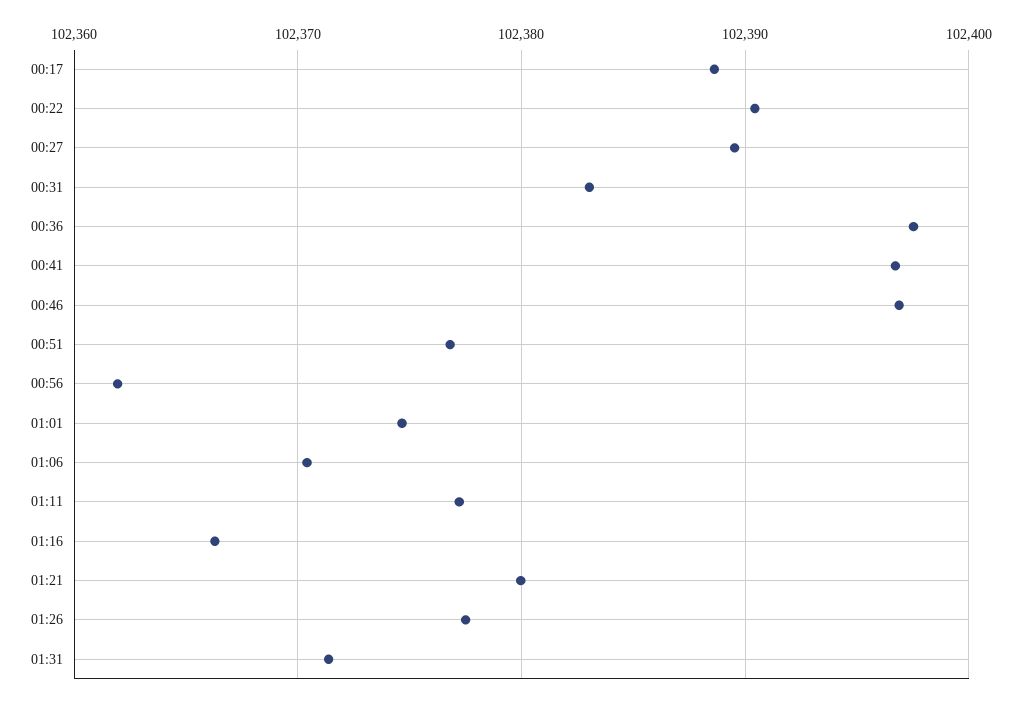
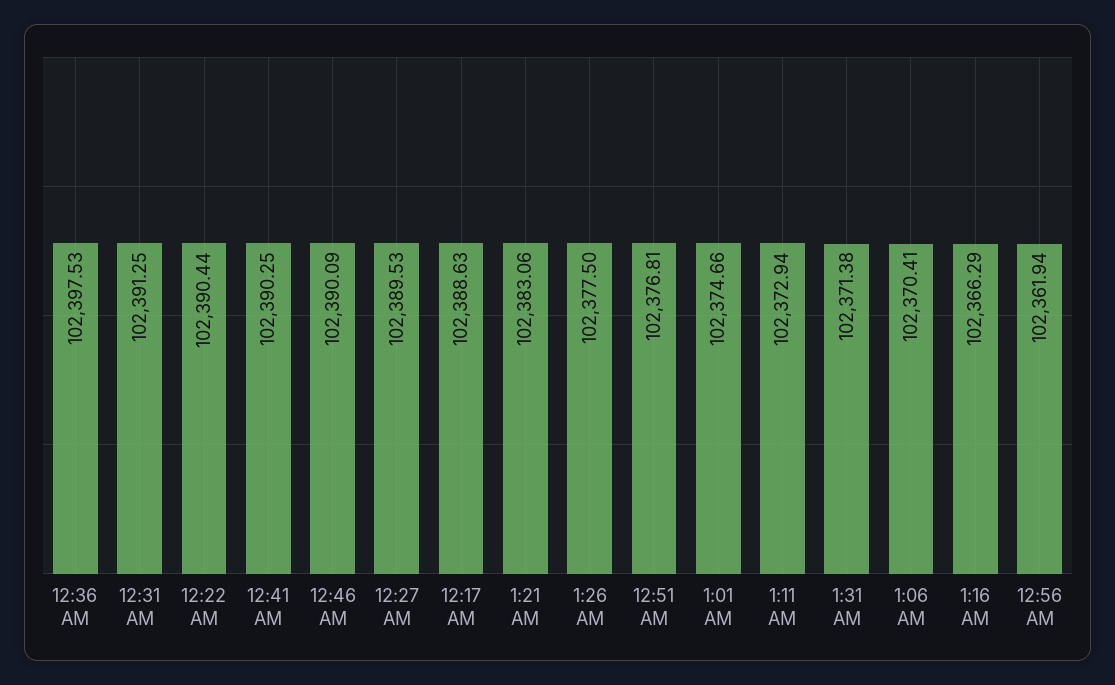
00:31: 102383 -> 102391.25
00:41: 102397 -> 102390.25
00:46: 102397 -> 102390.09
01:11: 102377 -> 102372.94
01:21: 102380 -> 102383.06

